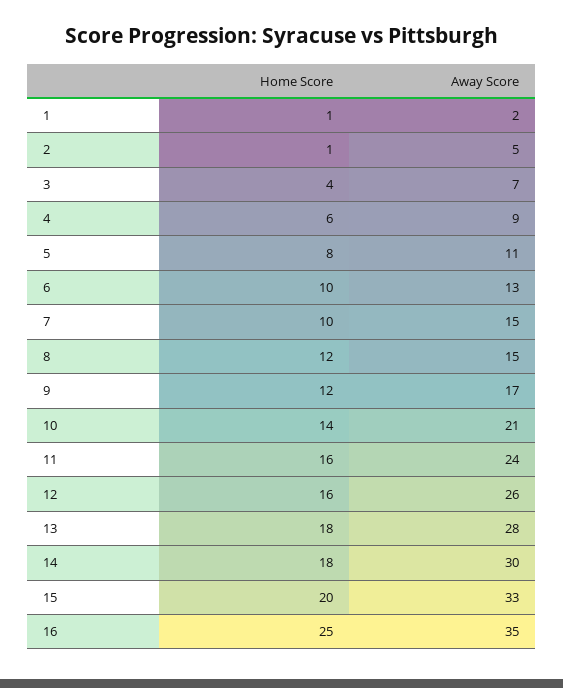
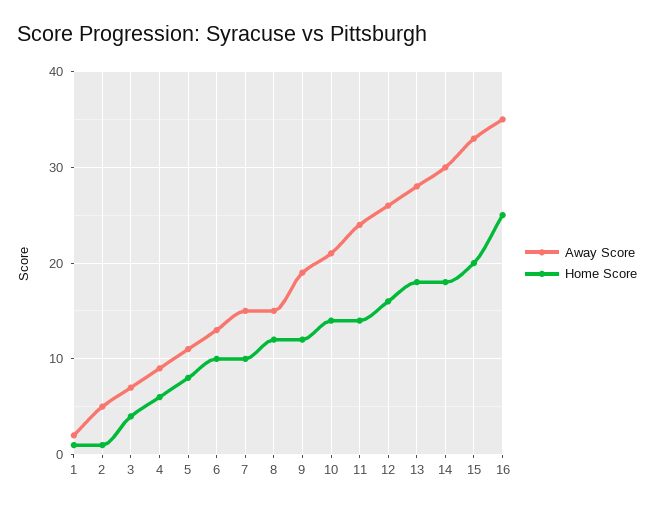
Away Score, 9: 17 -> 19
Home Score, 11: 16 -> 14

